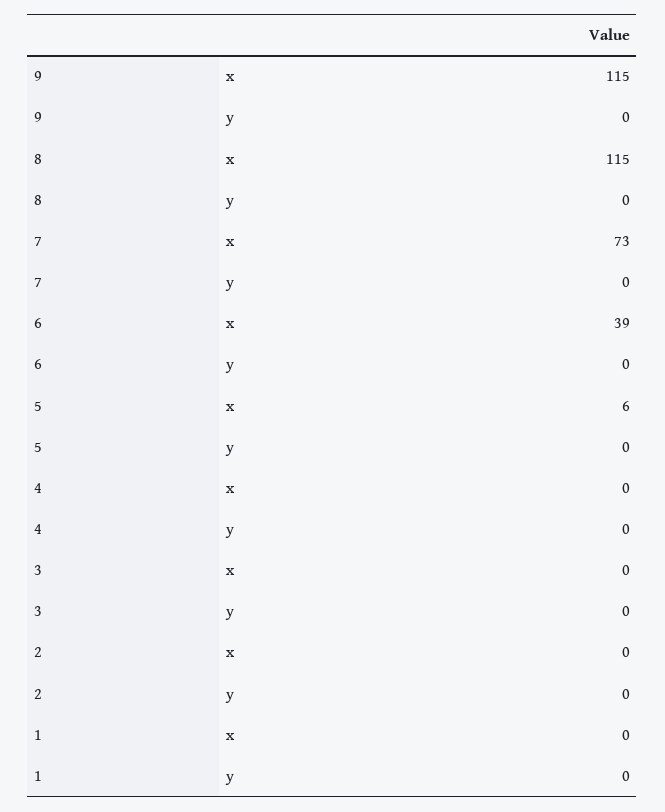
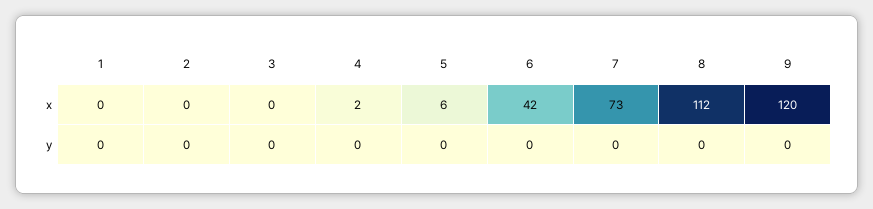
9, x: 115 -> 120
8, x: 115 -> 112
6, x: 39 -> 42
4, x: 0 -> 2

